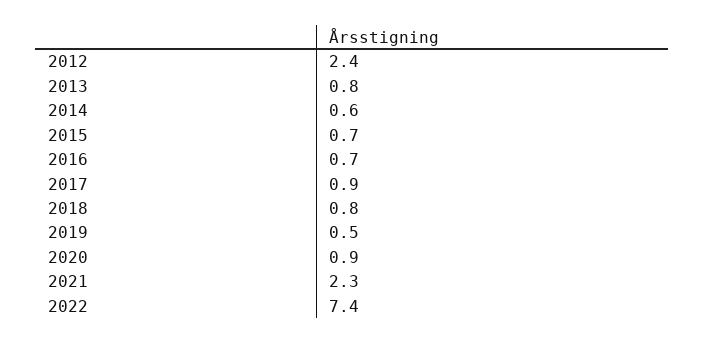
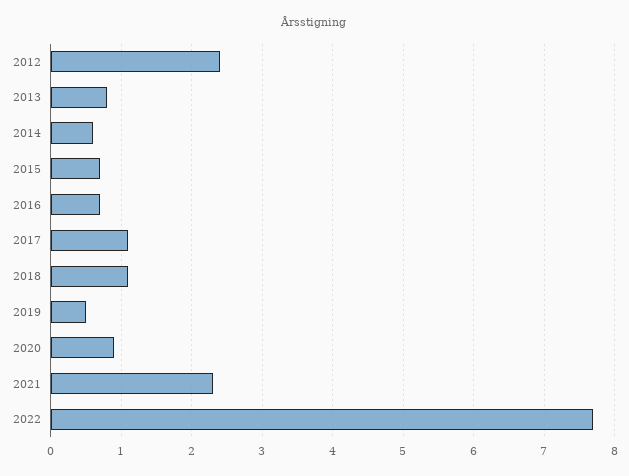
2017: 0.9 -> 1.1
2018: 0.8 -> 1.1
2022: 7.4 -> 7.7

